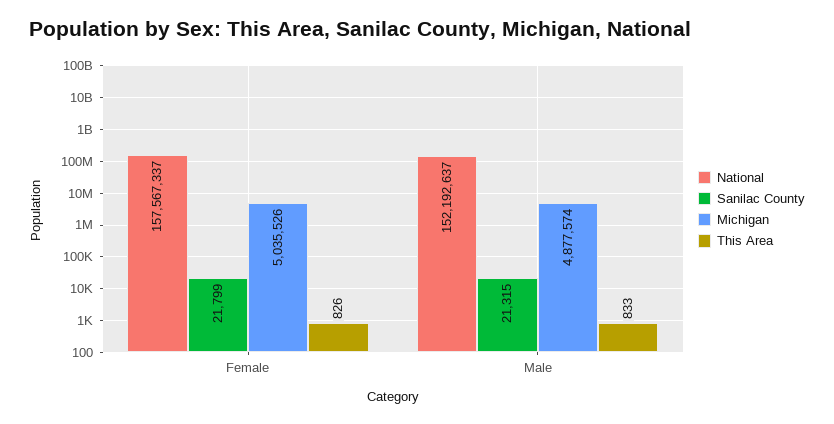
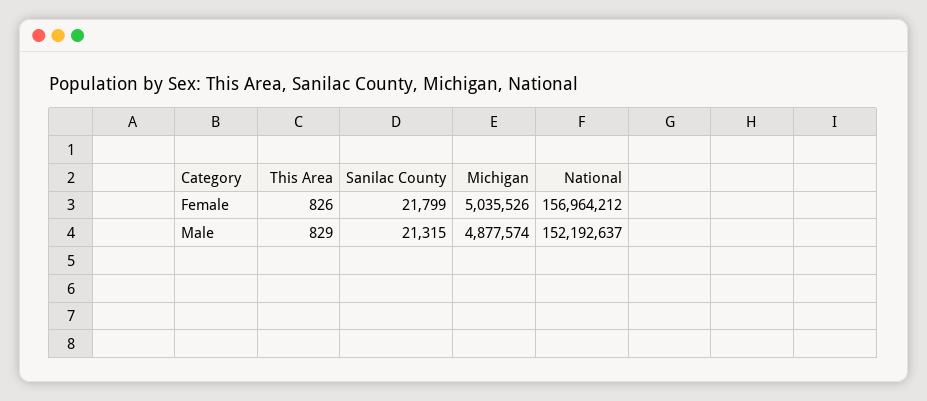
National, Female: 157567337 -> 156964212
This Area, Male: 833 -> 829

